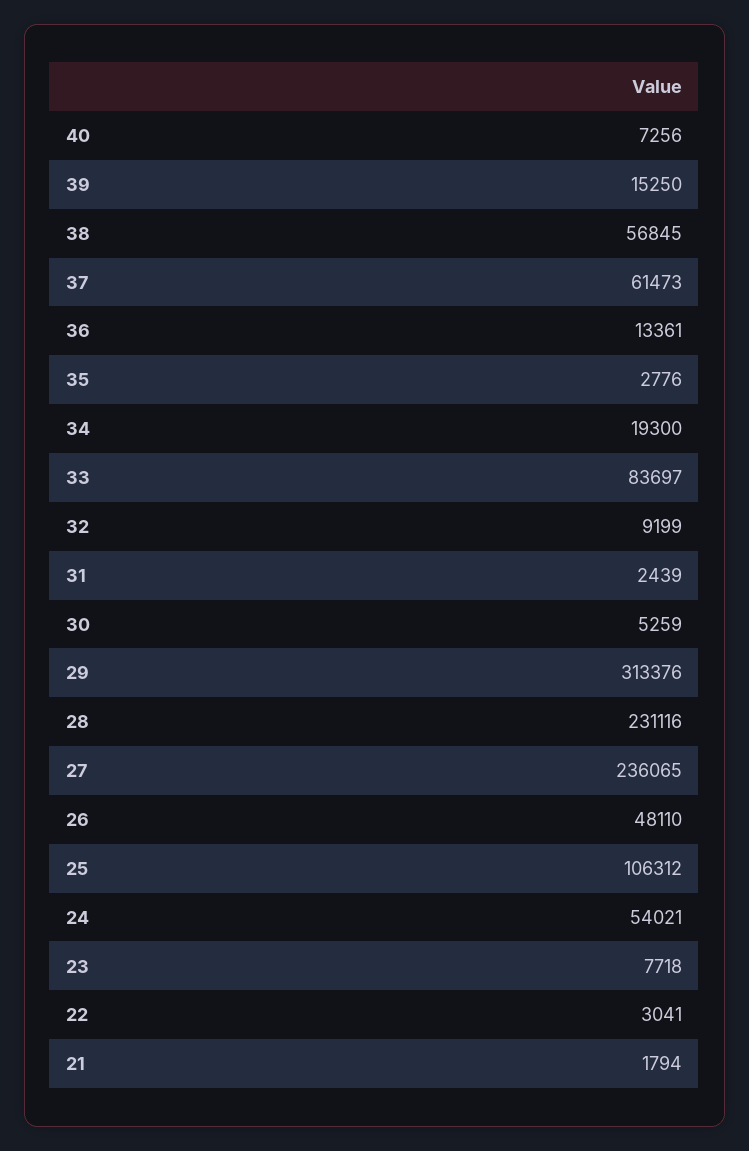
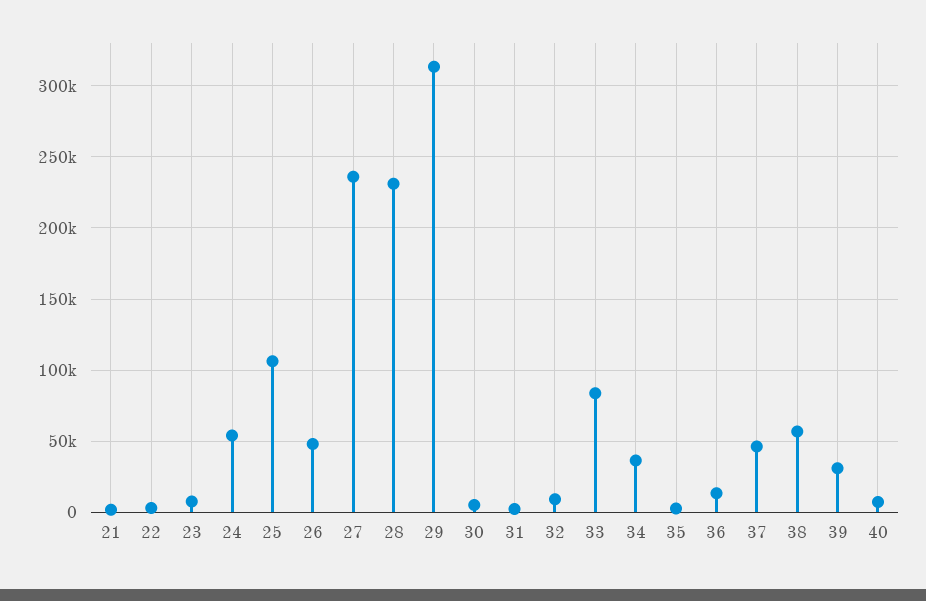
39: 15250 -> 30000
37: 61473 -> 45000
34: 19300 -> 35000

